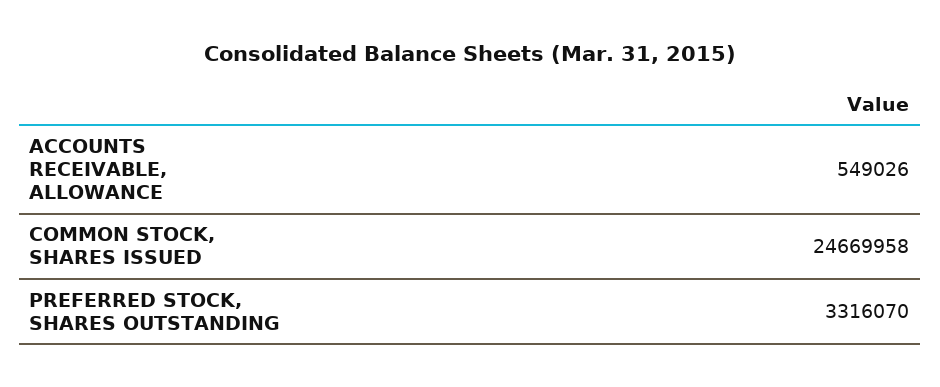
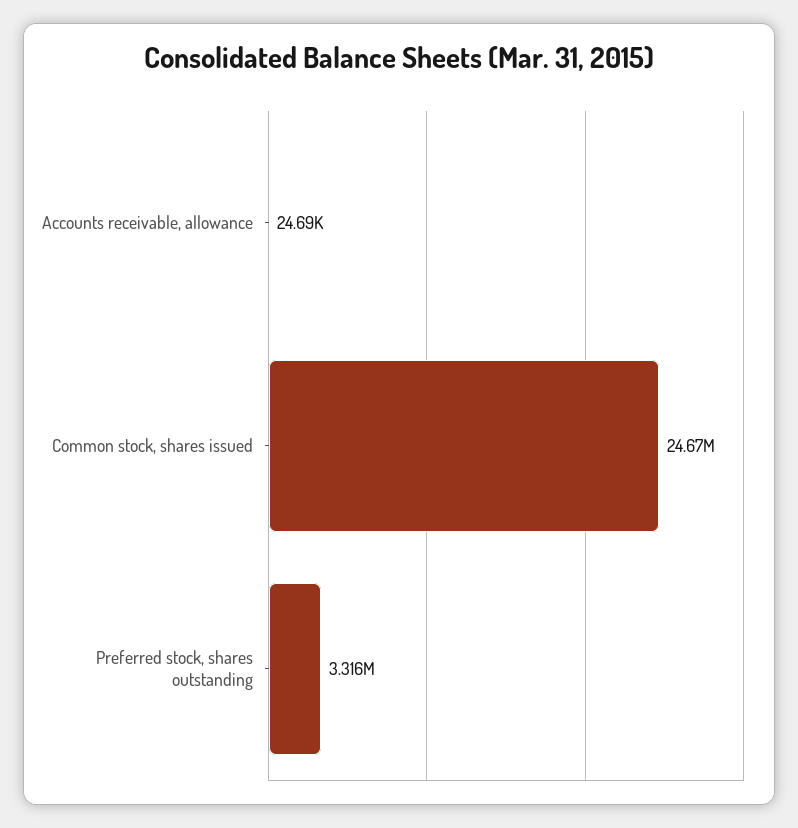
ACCOUNTS RECEIVABLE, ALLOWANCE: 549026 -> 24690

